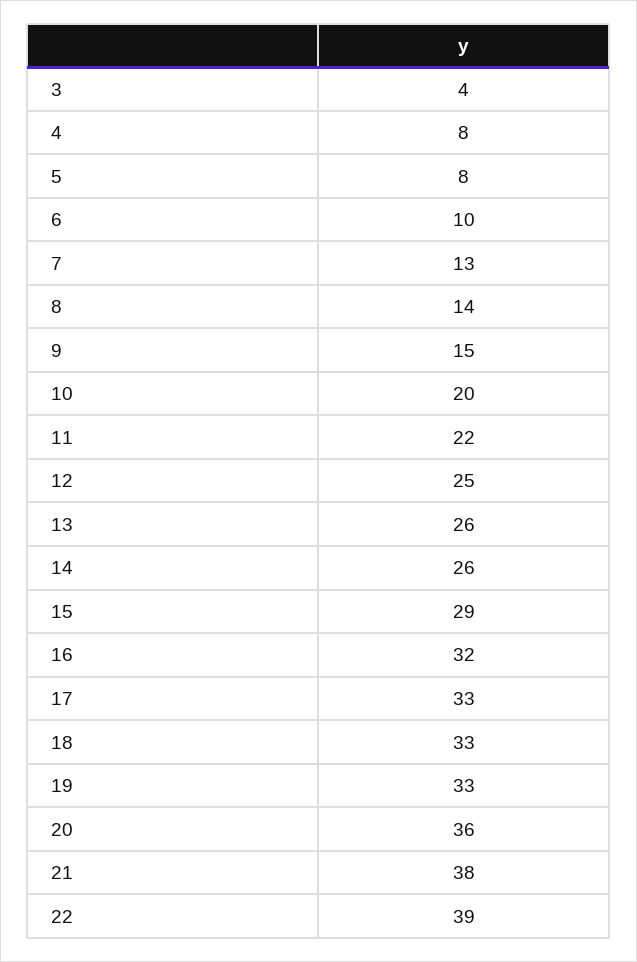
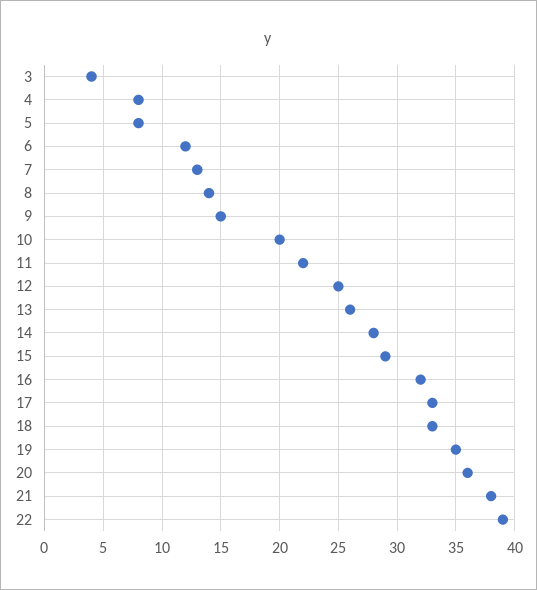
6: 10 -> 12
14: 26 -> 28
19: 33 -> 35

